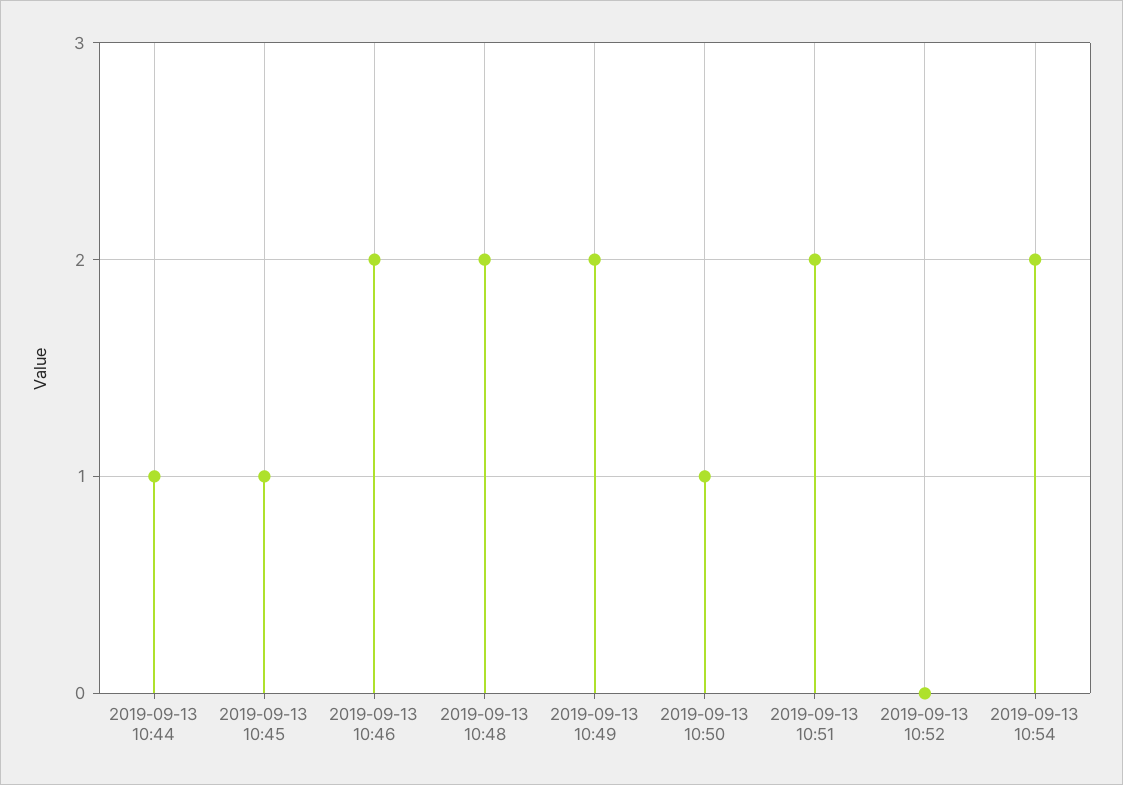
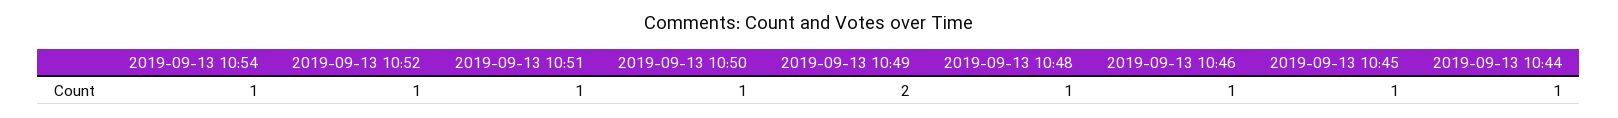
2019-09-13 10:46: 2 -> 1
2019-09-13 10:48: 2 -> 1
2019-09-13 10:51: 2 -> 1
2019-09-13 10:52: 0 -> 1
2019-09-13 10:54: 2 -> 1

